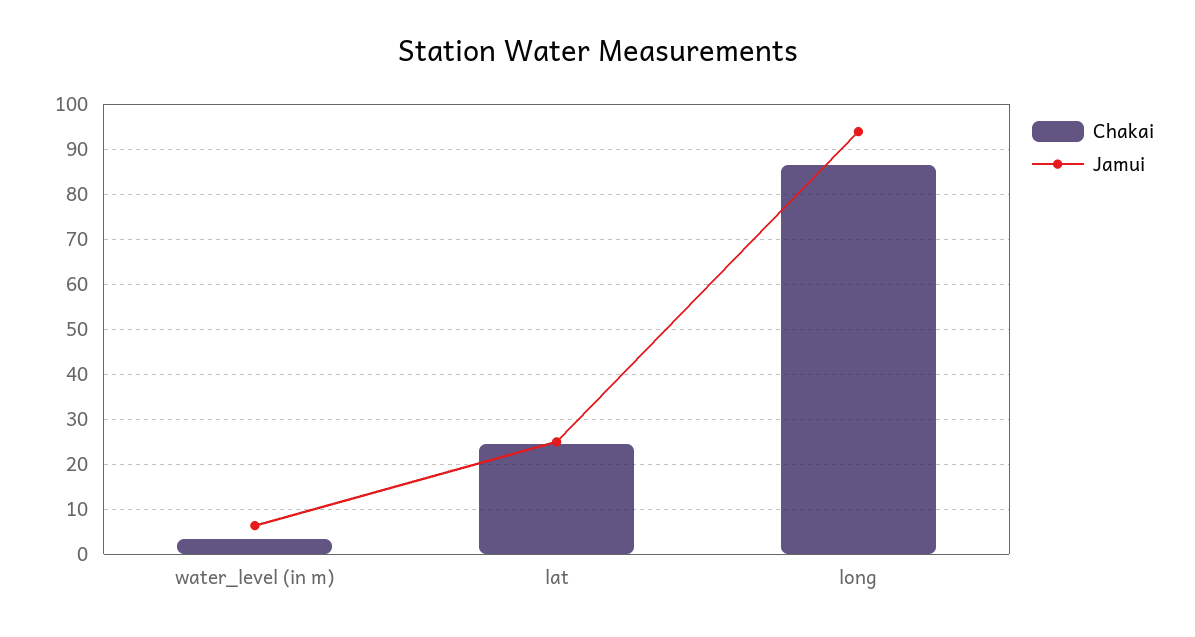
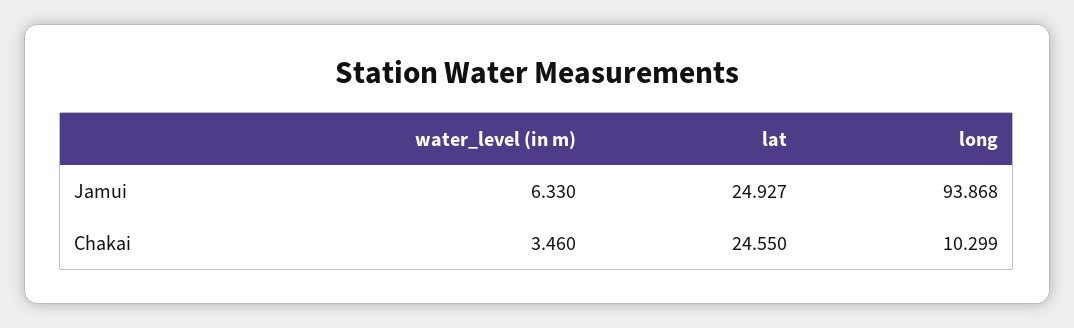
Chakai, long: 86 -> 10.299

